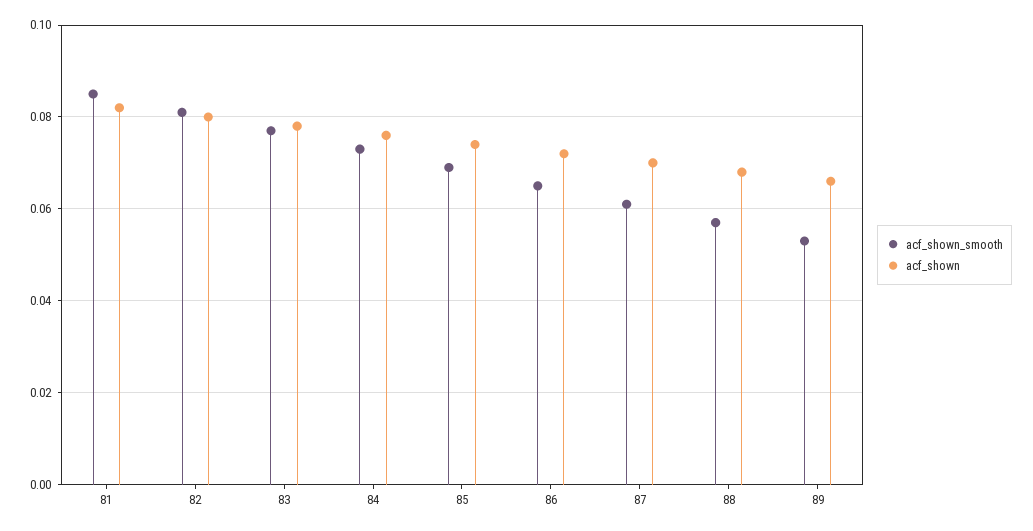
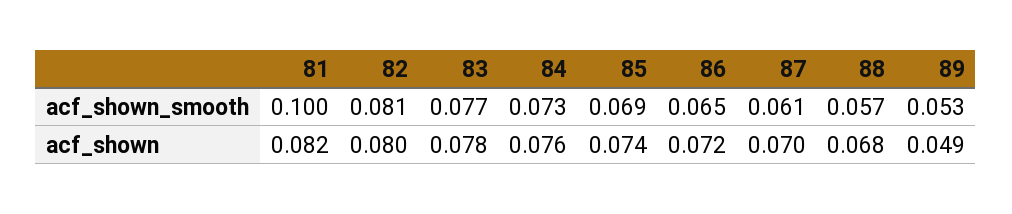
acf_shown_smooth, 81: 0.085 -> 0.1
acf_shown, 89: 0.065 -> 0.049

